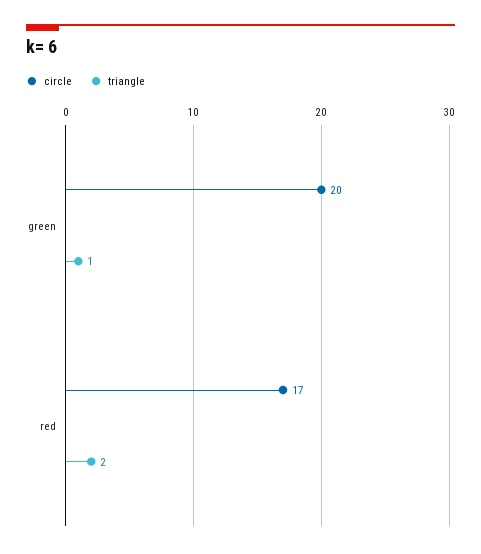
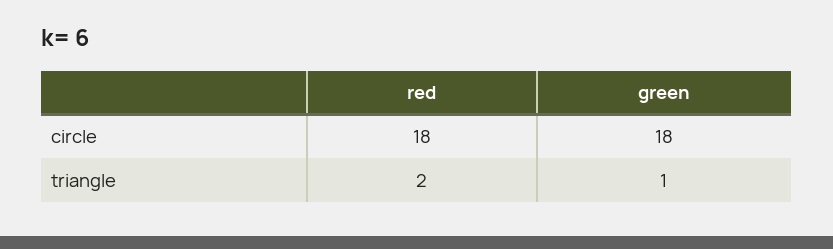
circle, green: 20 -> 18
circle, red: 17 -> 18

